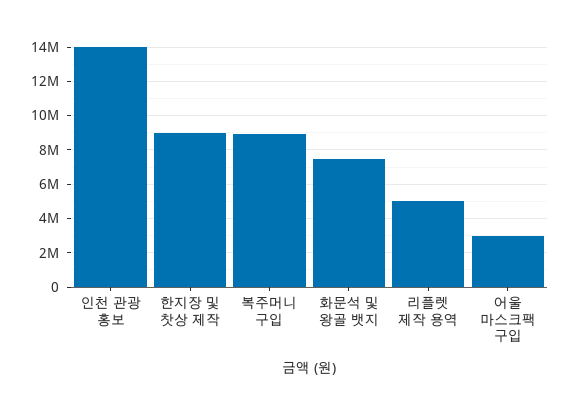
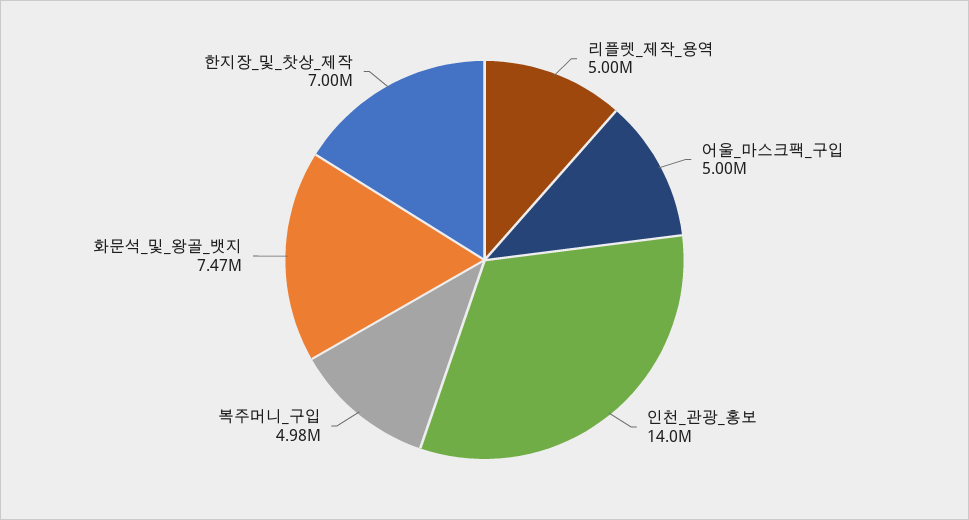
한지장 및 찻상 제작: 9000000 -> 7000000
복주머니 구입: 9000000 -> 4980000
어울 마스크팩 구입: 3000000 -> 5000000

